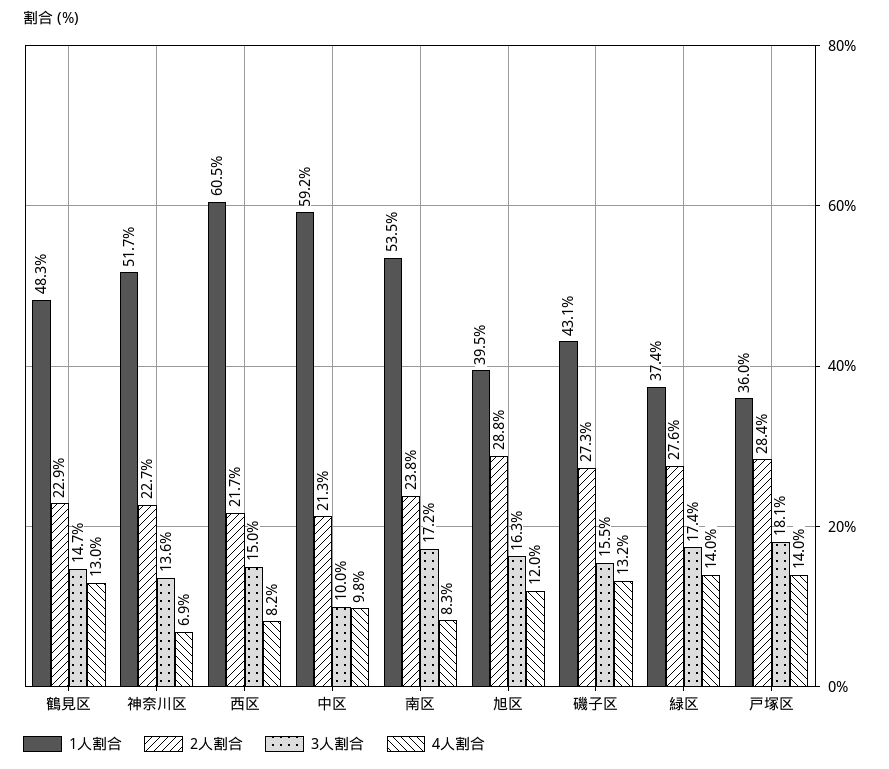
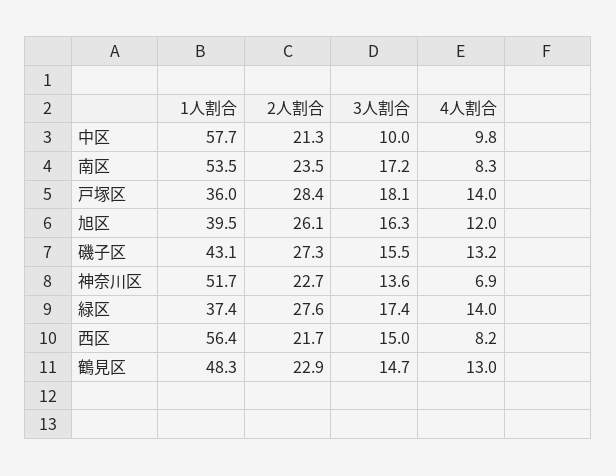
1人割合, 西区: 60.5 -> 56.4
1人割合, 中区: 59.2 -> 57.7
2人割合, 南区: 23.8 -> 23.5
2人割合, 旭区: 28.8 -> 26.1

